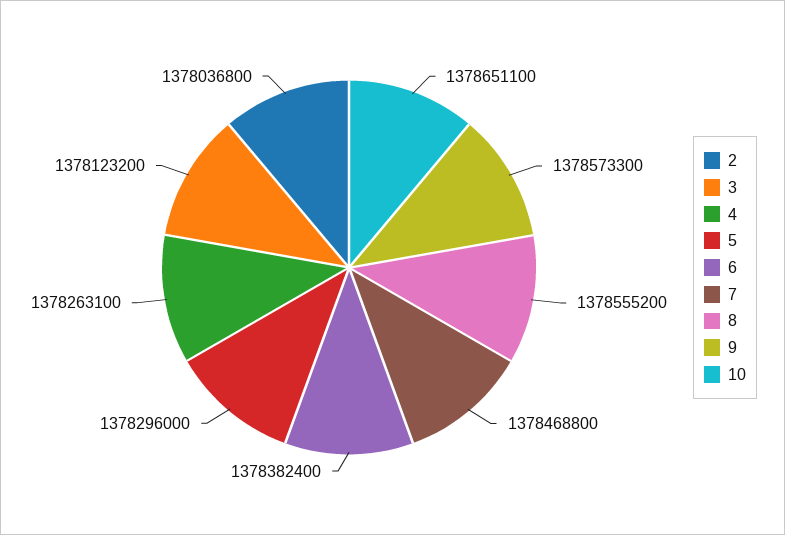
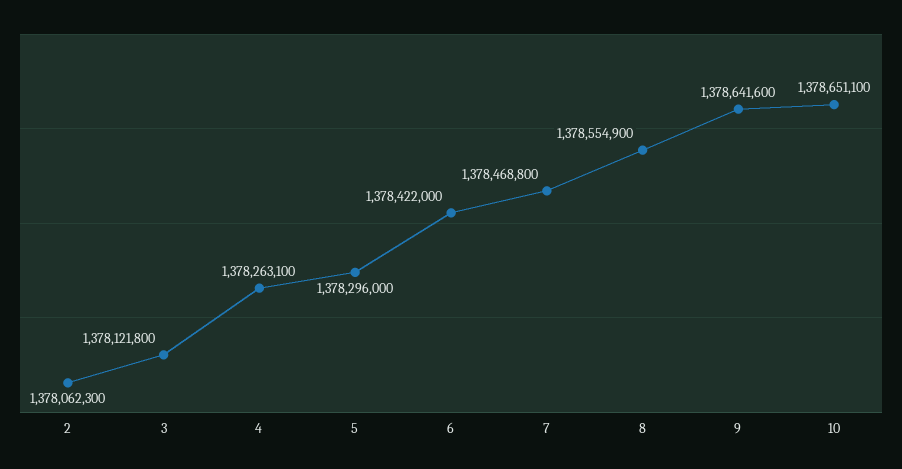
2: 1378036800 -> 1378062300
3: 1378123200 -> 1378121800
6: 1378382400 -> 1378422000
8: 1378555200 -> 1378554900
9: 1378573300 -> 1378641600

